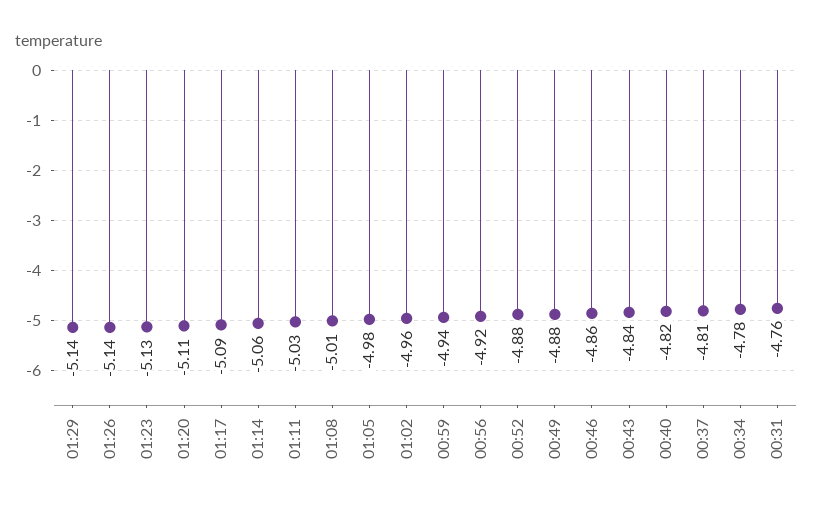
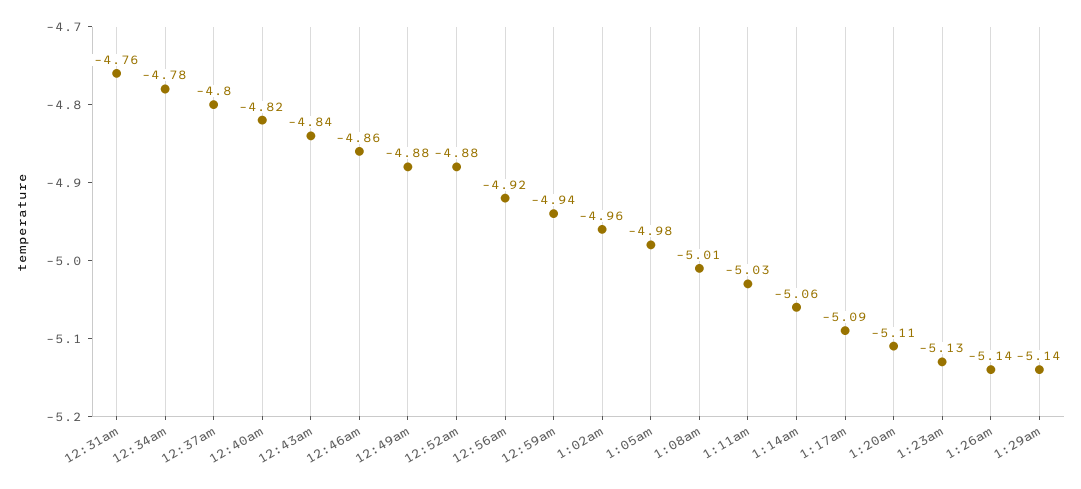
00:37: -4.81 -> -4.8

